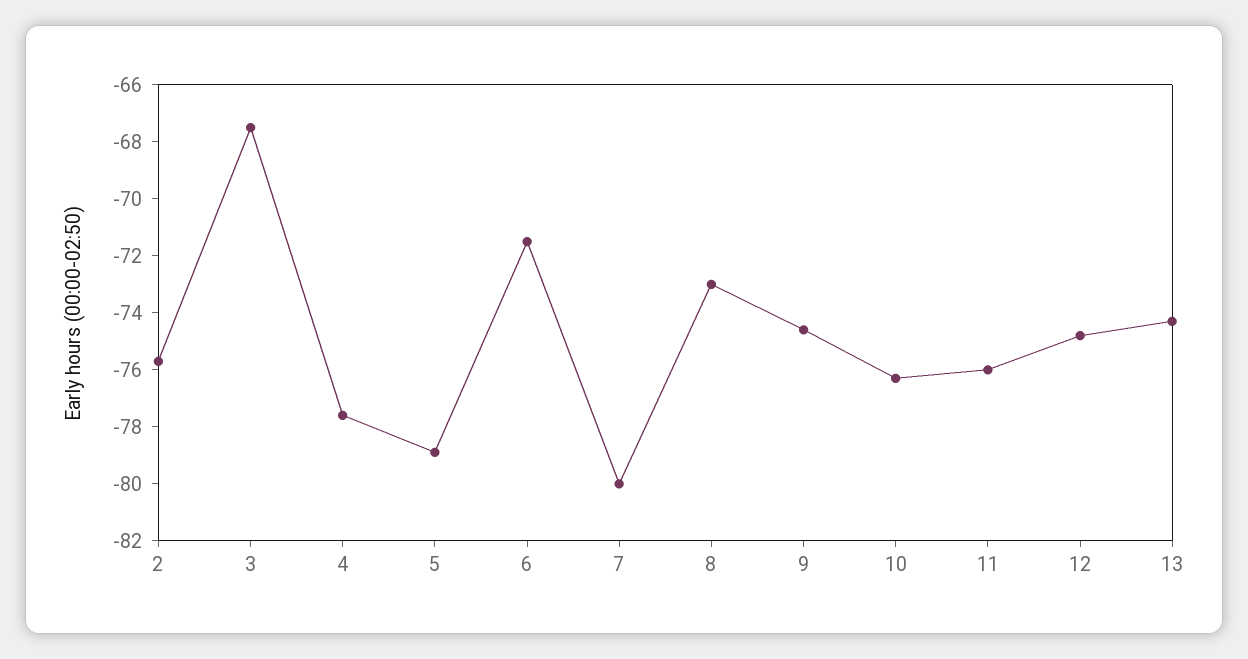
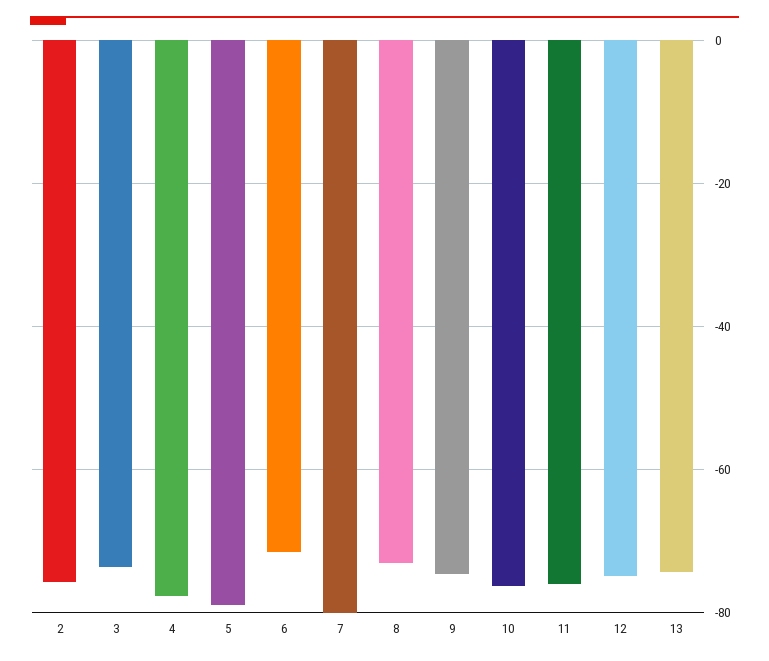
3: -67.5 -> -74

